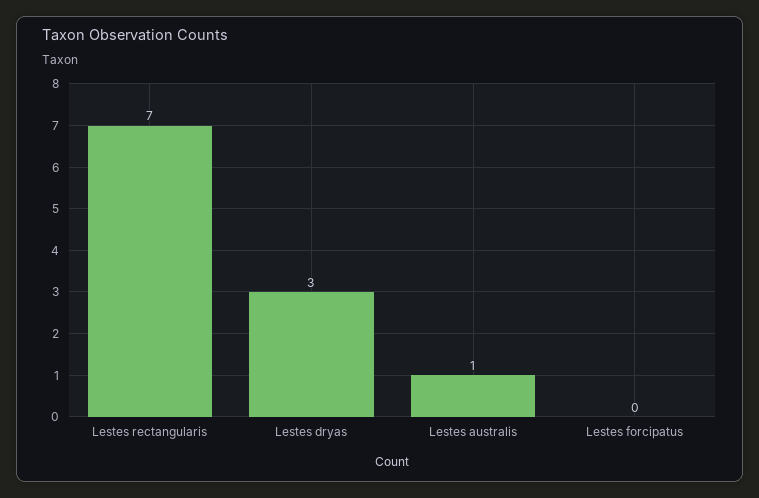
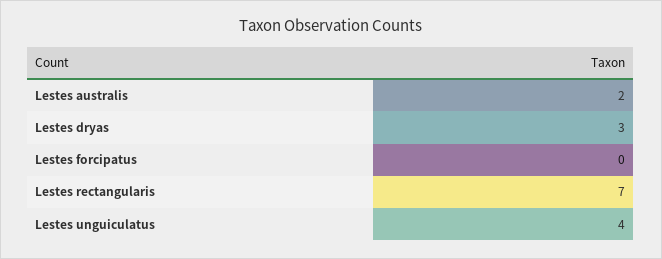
Lestes australis: 1 -> 2
Lestes unguiculatus: none -> 4

